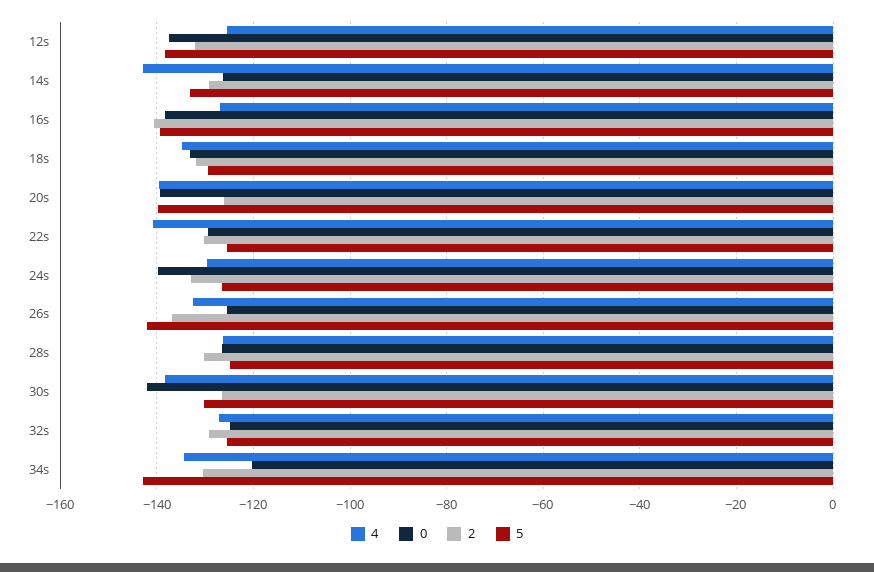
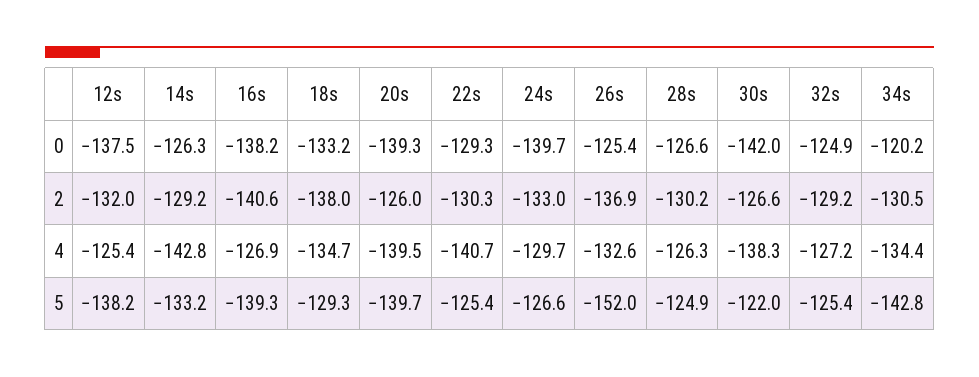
2, 18s: -132 -> -138
5, 26s: -142 -> -152
5, 30s: -130 -> -122

